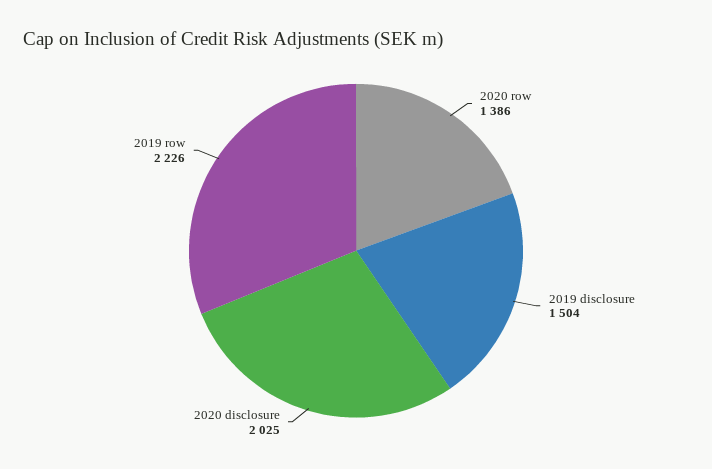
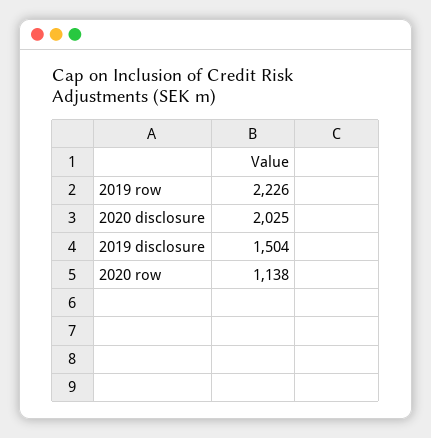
2020 row: 1386 -> 1138

